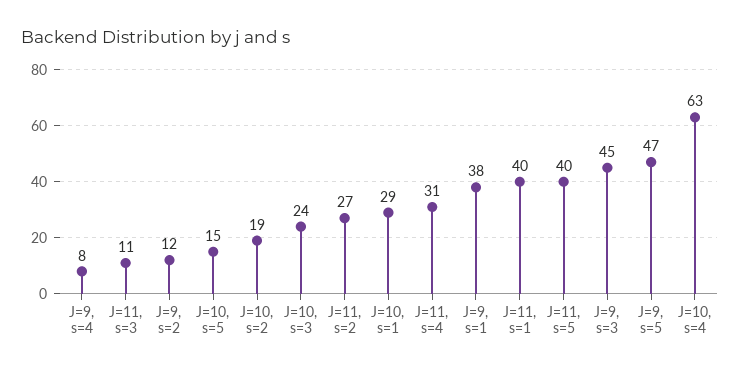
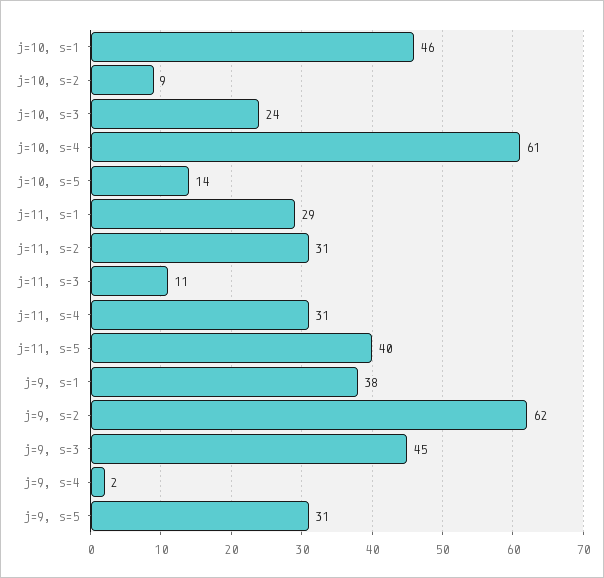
J=9, s=4: 8 -> 2
J=9, s=2: 12 -> 62
J=10, s=5: 15 -> 14
J=10, s=2: 19 -> 9
J=11, s=2: 27 -> 31
J=10, s=1: 29 -> 46
J=11, s=1: 40 -> 29
J=9, s=5: 47 -> 31
J=10, s=4: 63 -> 61

